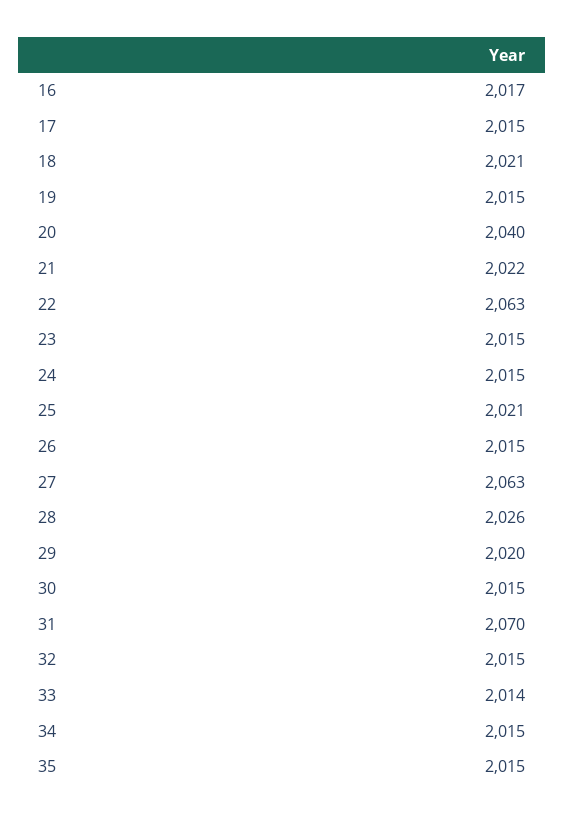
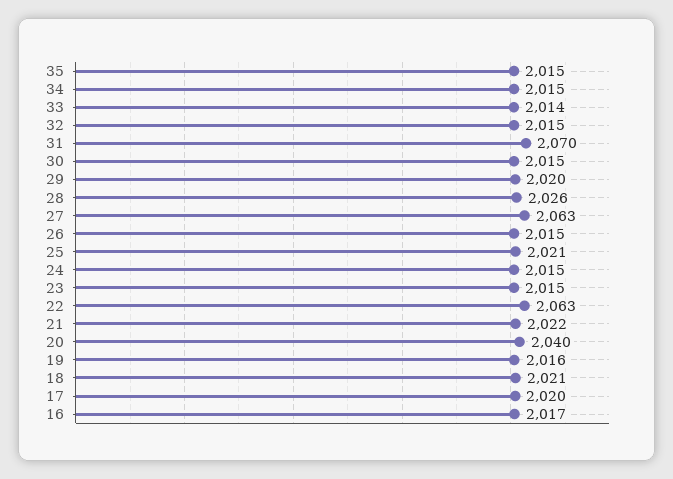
17: 2015 -> 2020
19: 2015 -> 2016

